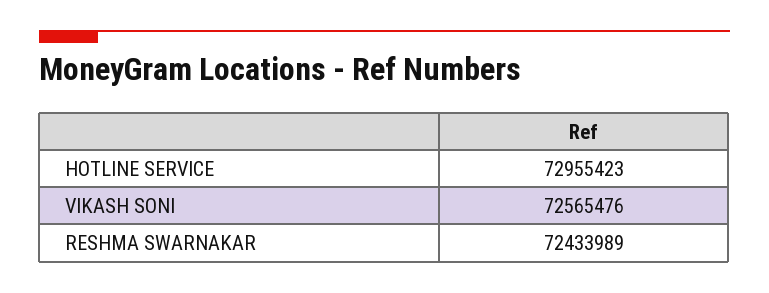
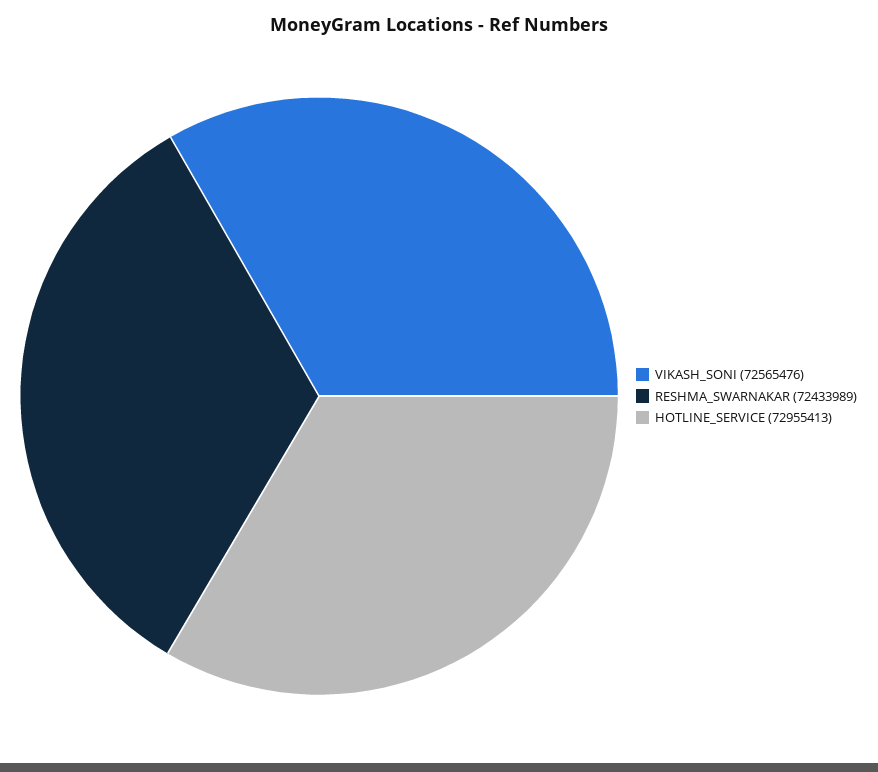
HOTLINE SERVICE: 72955423 -> 72955413

